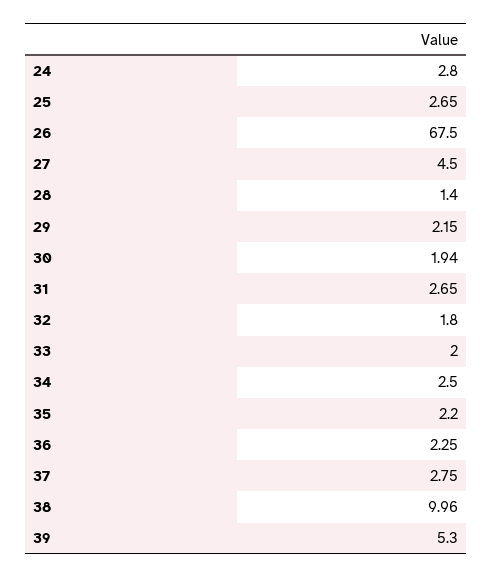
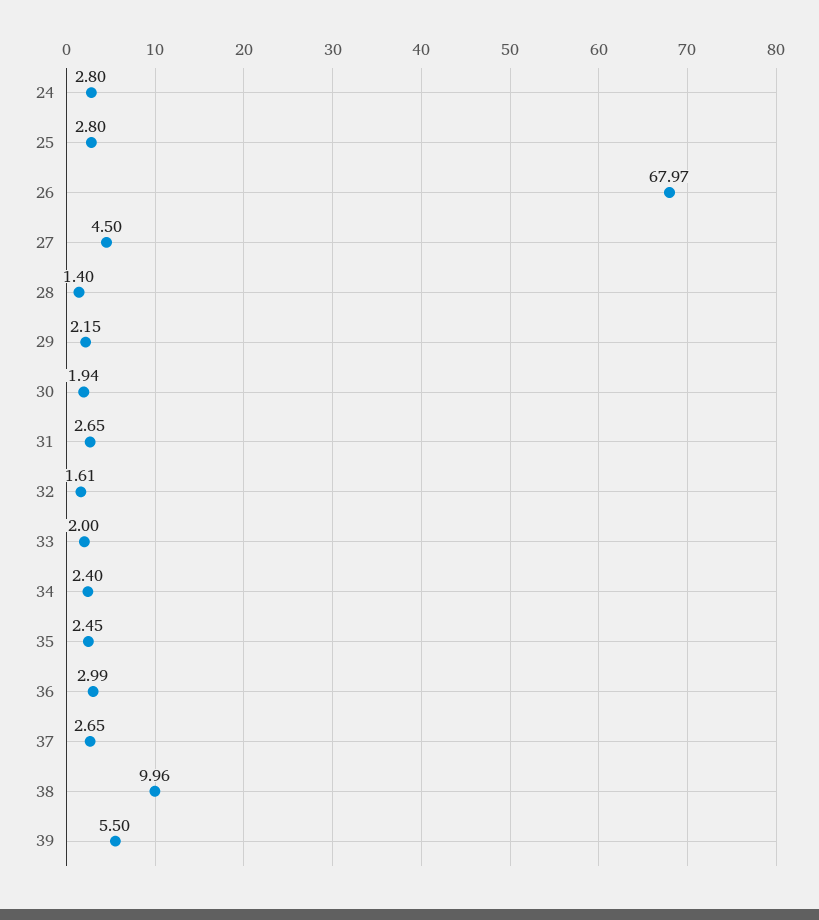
25: 2.65 -> 2.8
26: 67.5 -> 67.97
32: 1.8 -> 1.61
34: 2.5 -> 2.4
35: 2.2 -> 2.45
36: 2.25 -> 2.99
37: 2.75 -> 2.65
39: 5.3 -> 5.5

